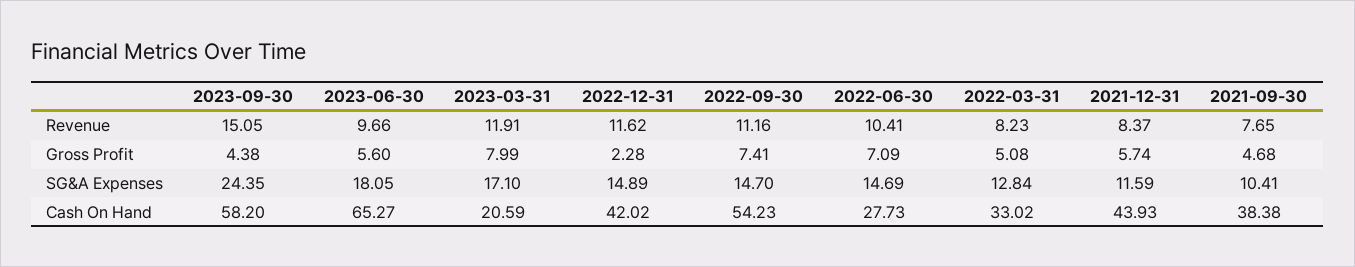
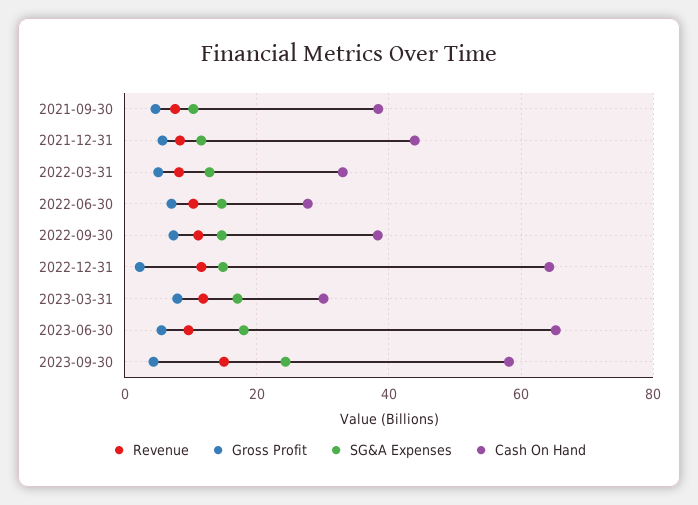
Cash On Hand, 2023-03-31: 20.59 -> 30
Cash On Hand, 2022-12-31: 42.02 -> 64
Cash On Hand, 2022-09-30: 54.23 -> 38

